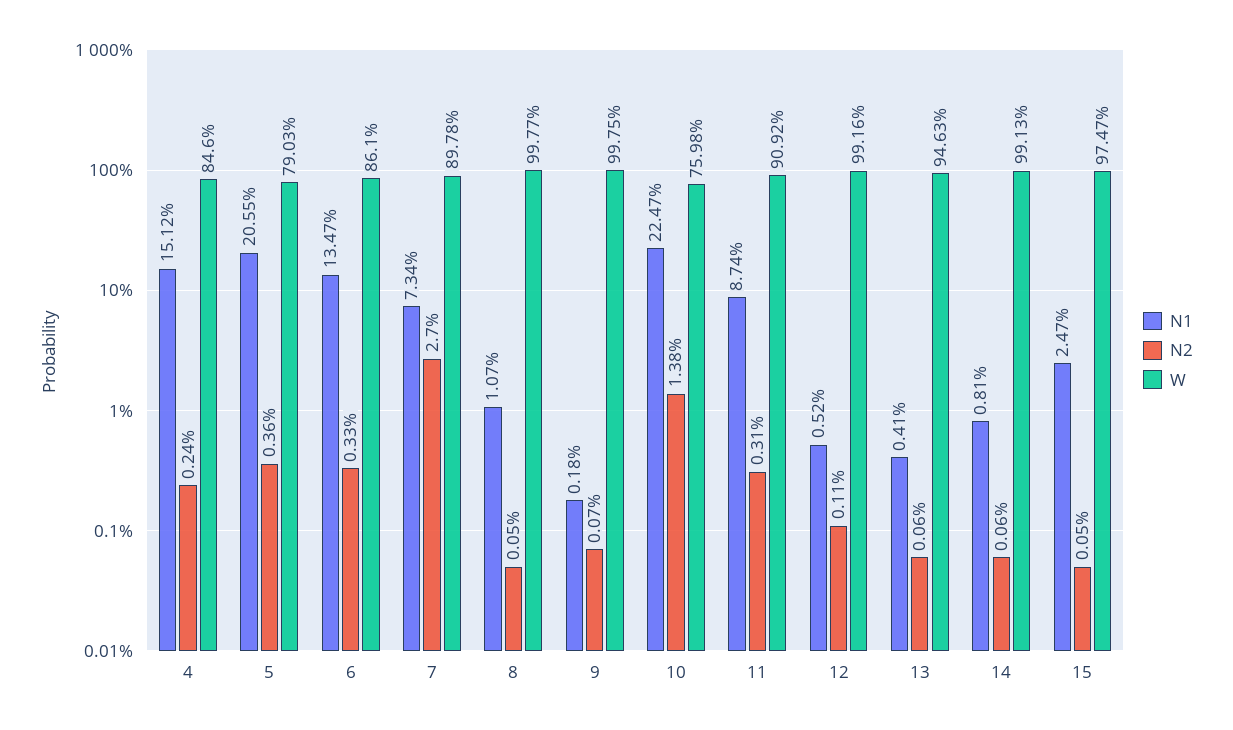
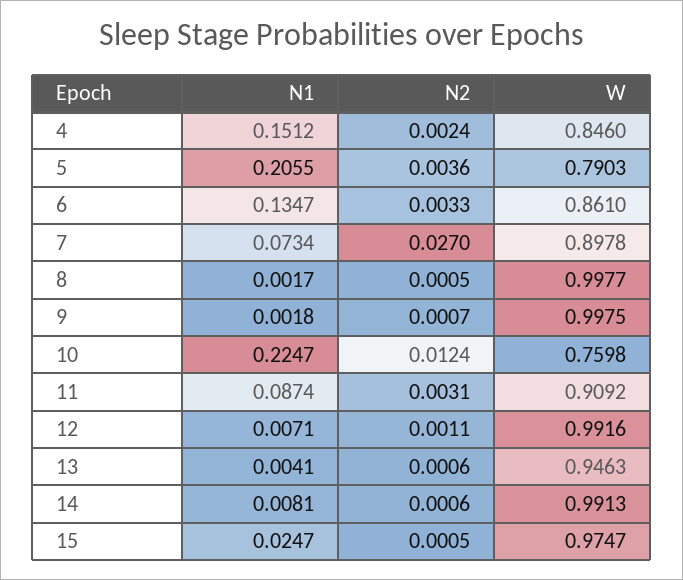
N1, 8: 0.0107 -> 0.0017
N2, 10: 0.0138 -> 0.0124
N1, 12: 0.0052 -> 0.0071

